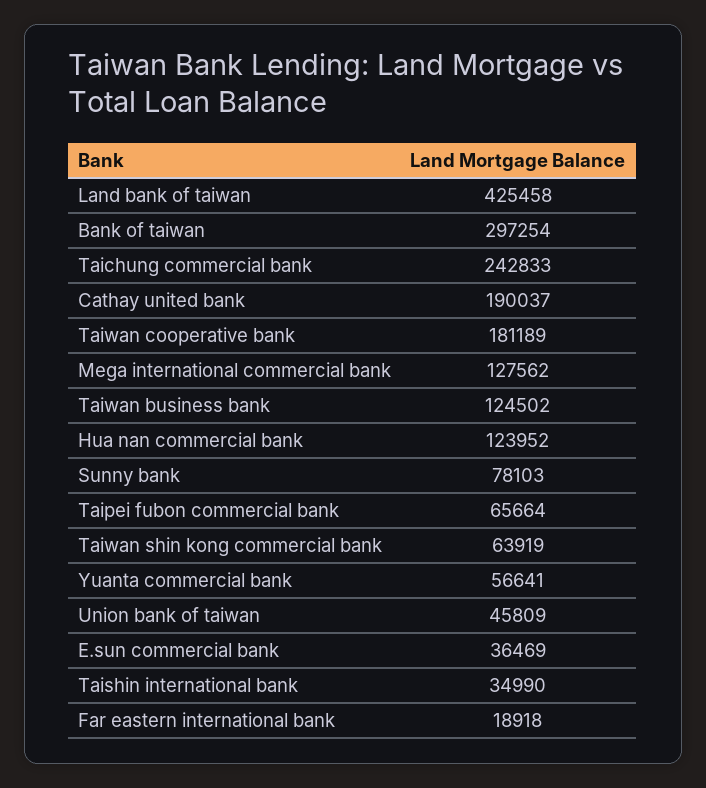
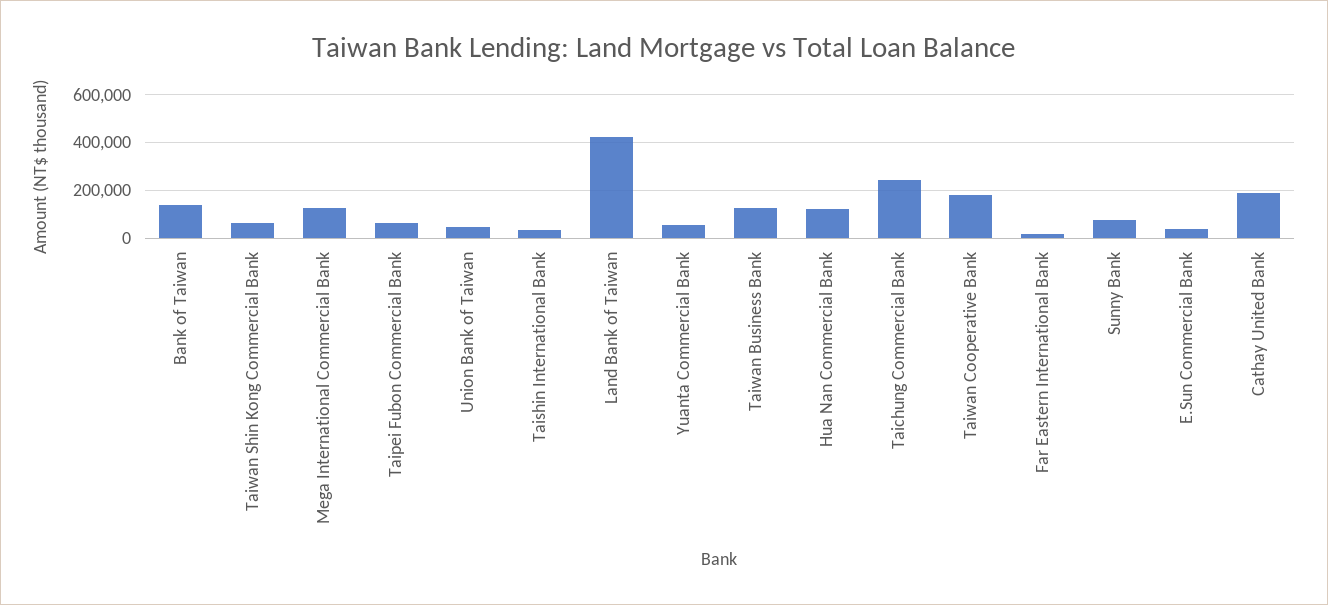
Bank of taiwan: 297254 -> 150000

